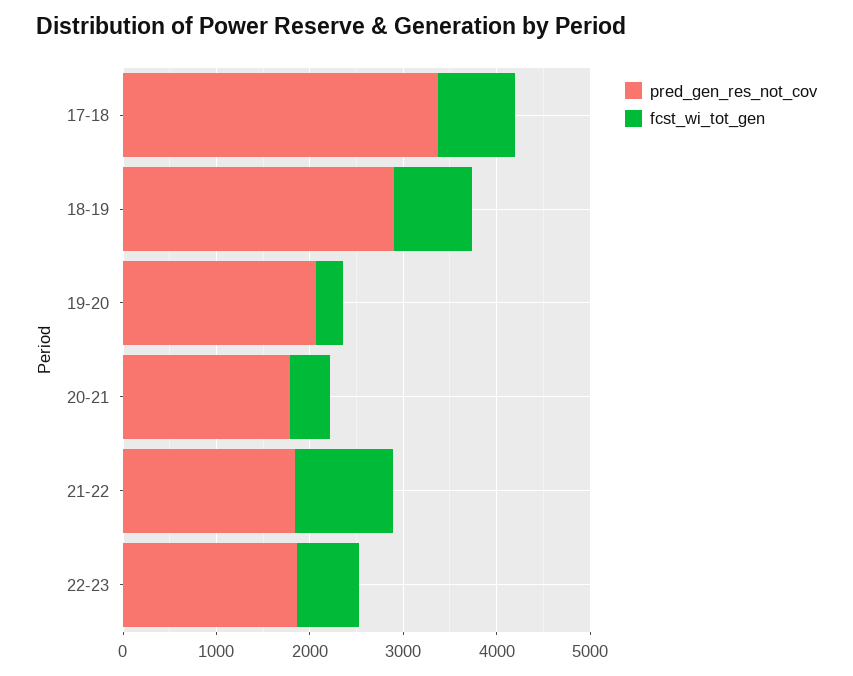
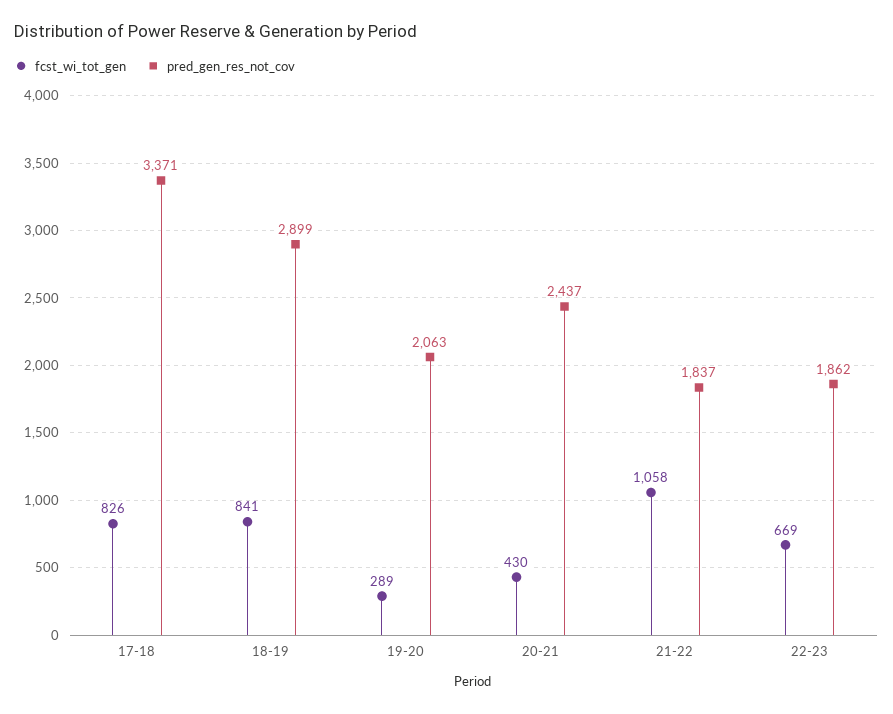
pred_gen_res_not_cov, 20-21: 1800 -> 2437

